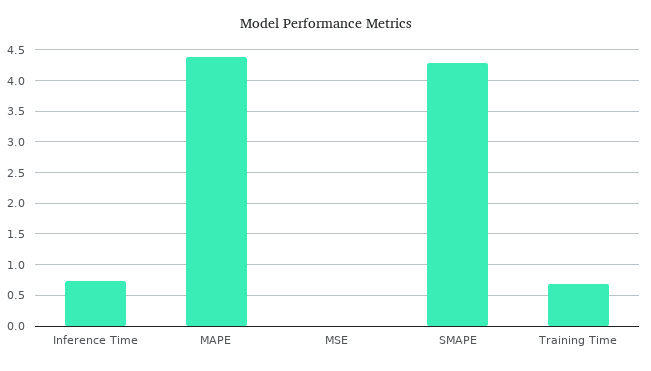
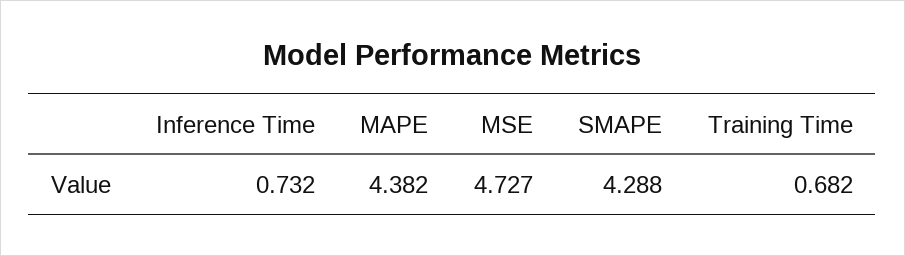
MSE: 0 -> 4.727

